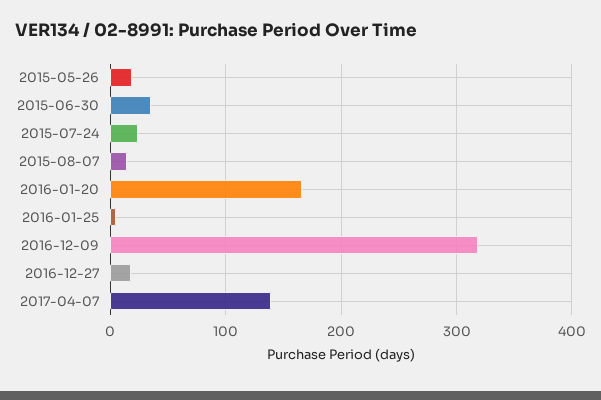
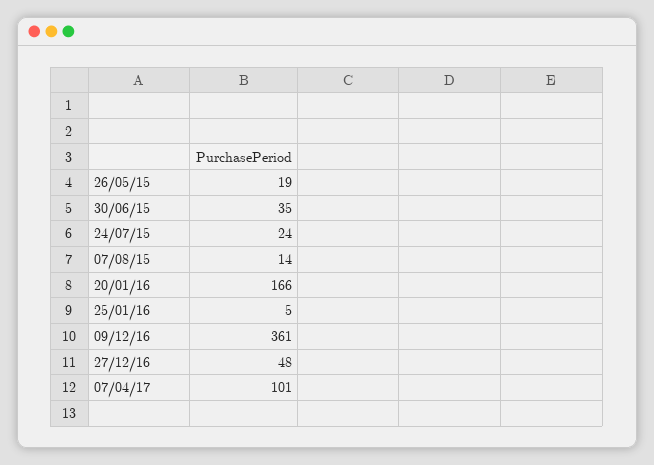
2016-12-09: 320 -> 361
2016-12-27: 20 -> 48
2017-04-07: 140 -> 101

